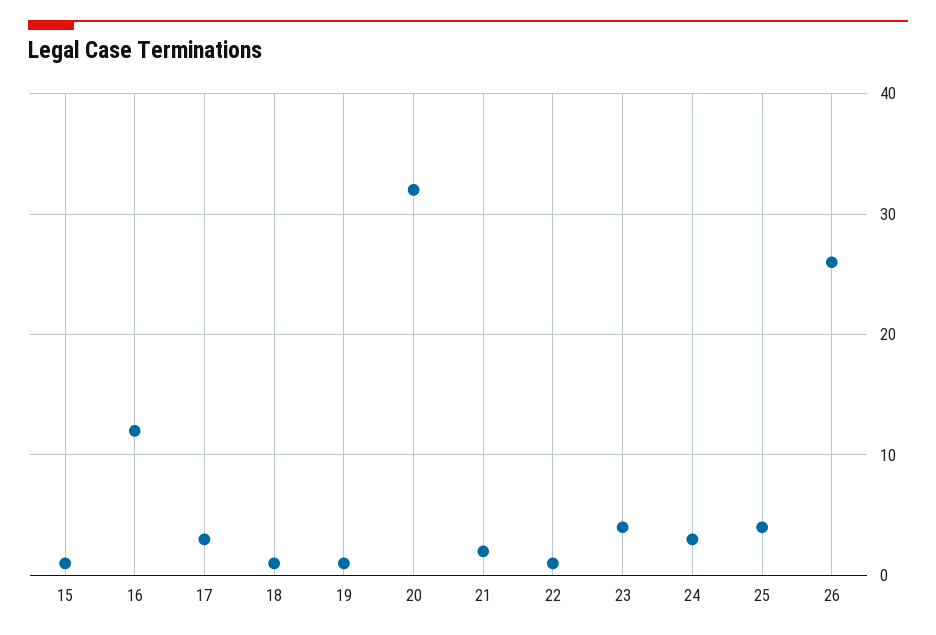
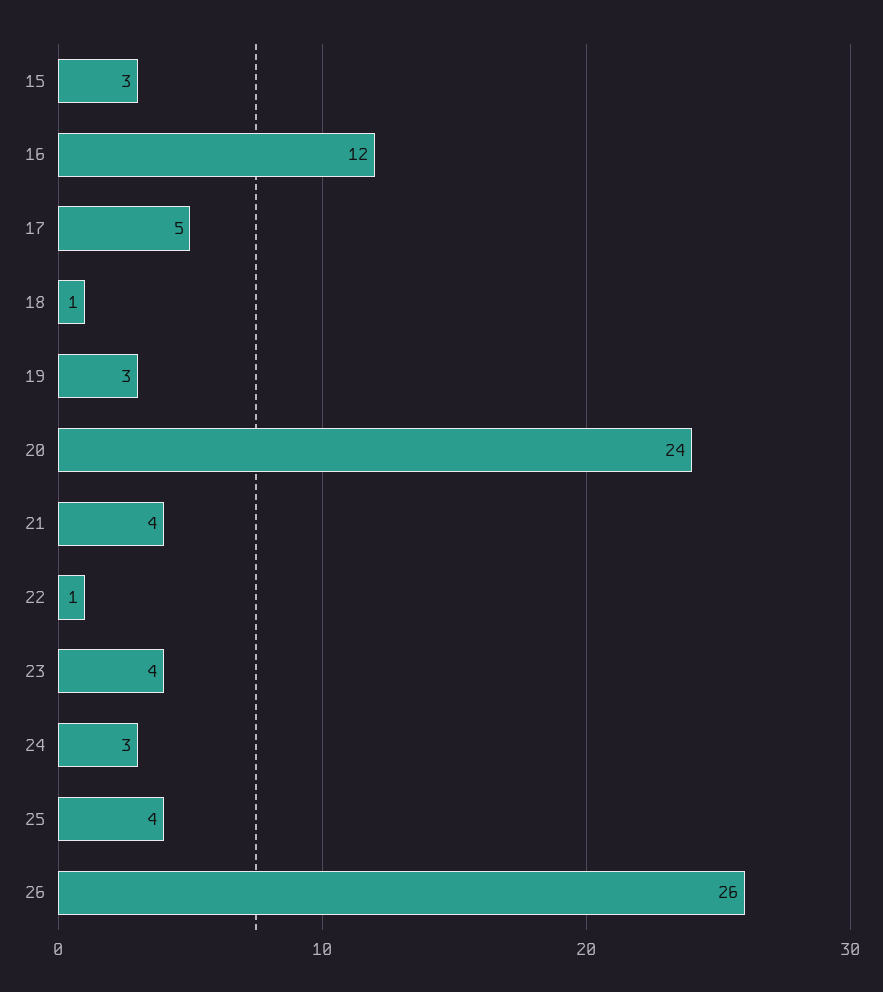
15: 1 -> 3
17: 3 -> 5
19: 1 -> 3
20: 32 -> 24
21: 2 -> 4

